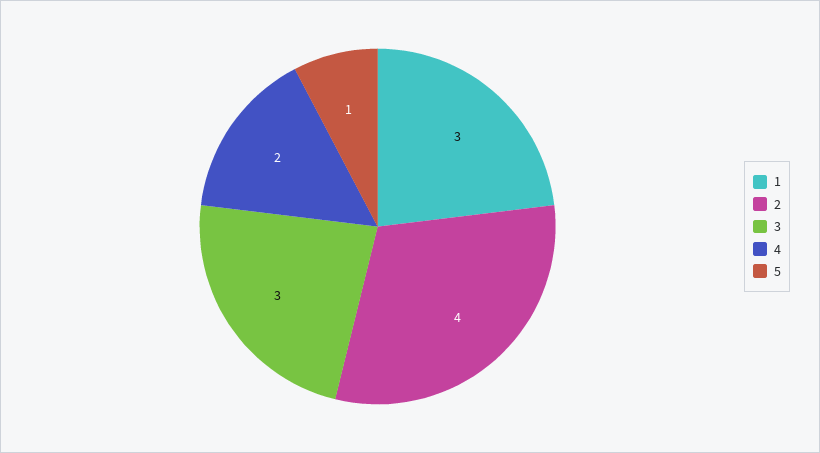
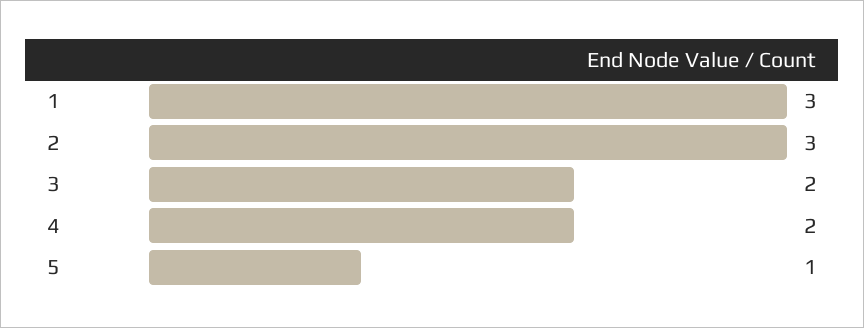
2: 4 -> 3
3: 3 -> 2

